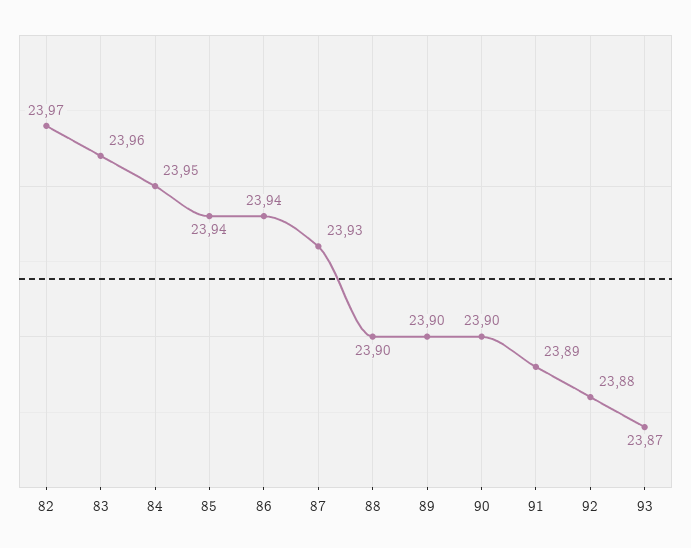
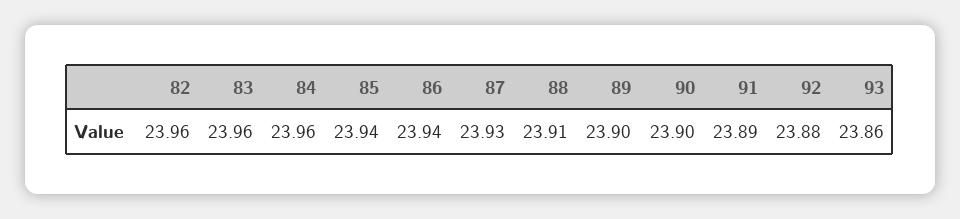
82: 23.97 -> 23.96
84: 23.95 -> 23.96
88: 23.9 -> 23.91
93: 23.87 -> 23.86

